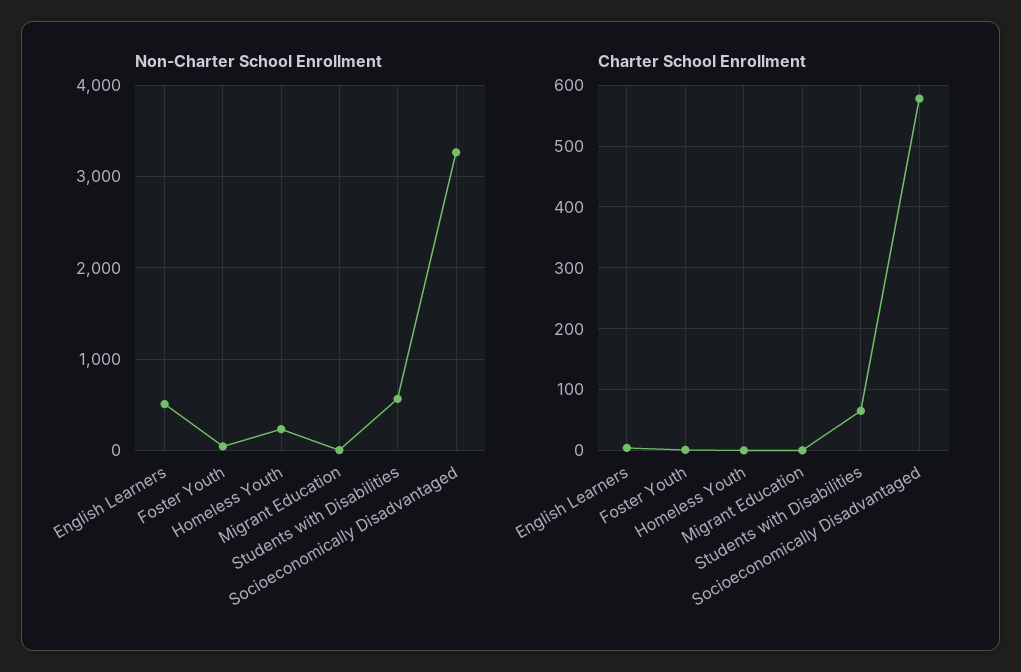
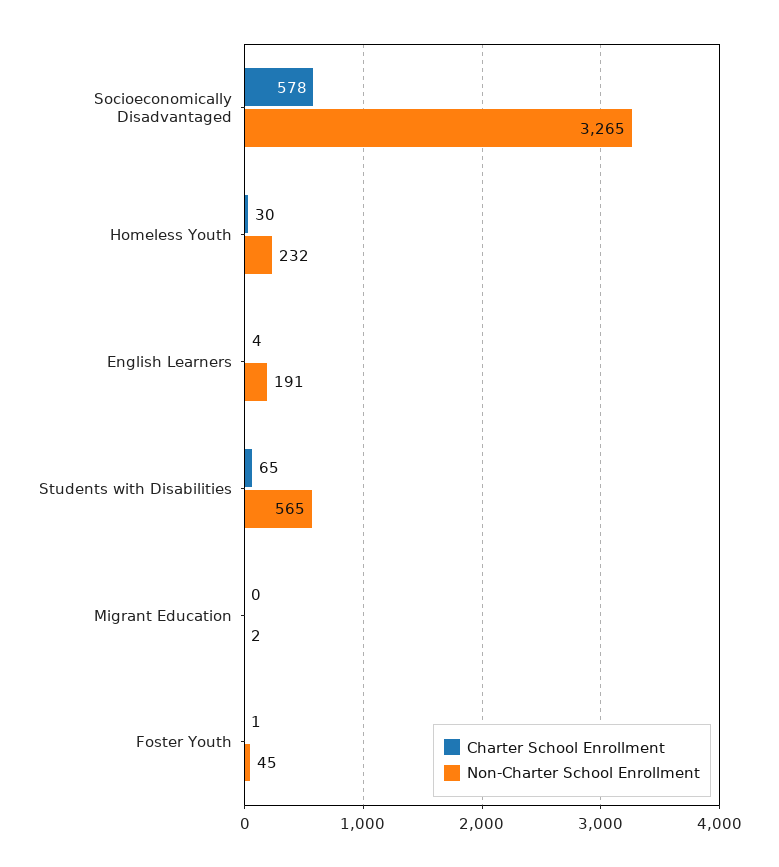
Non-Charter School Enrollment, English Learners: 500 -> 191
Charter School Enrollment, Homeless Youth: 0 -> 30

